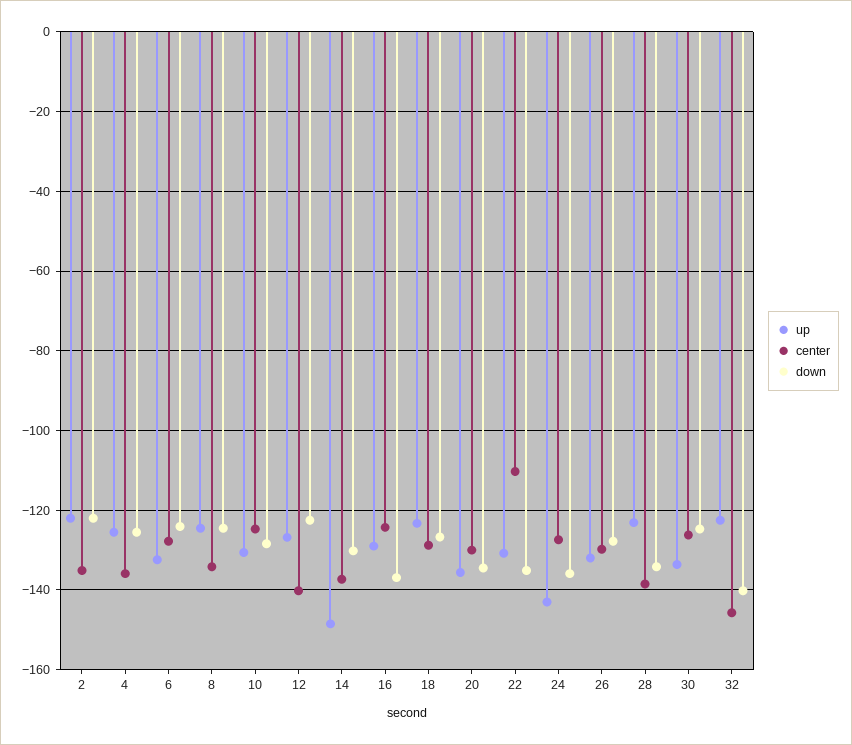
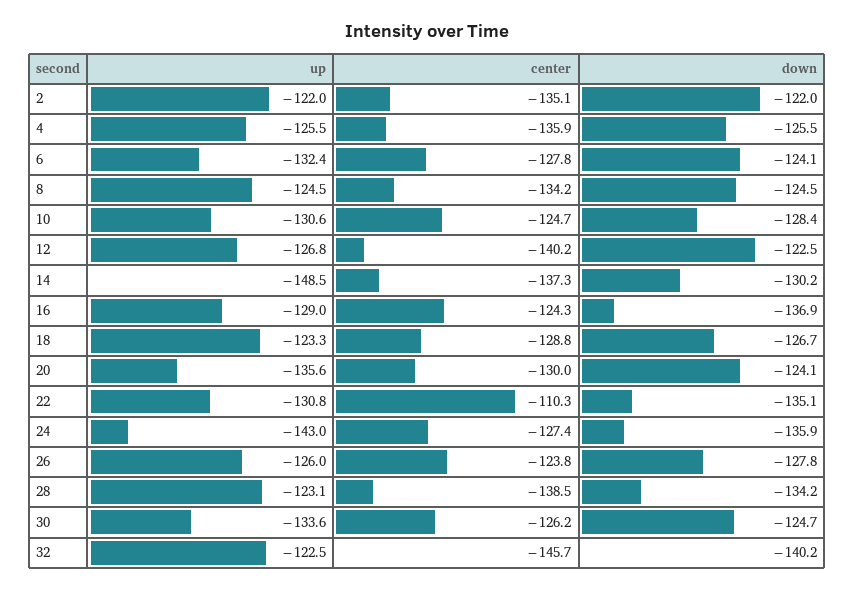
down, 20: -134 -> -124.1
up, 26: -132 -> -126
center, 26: -130 -> -123.8

